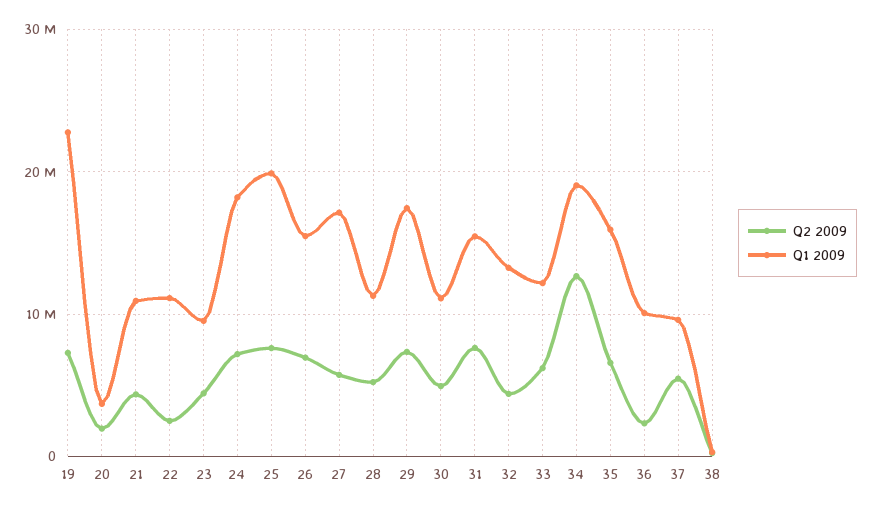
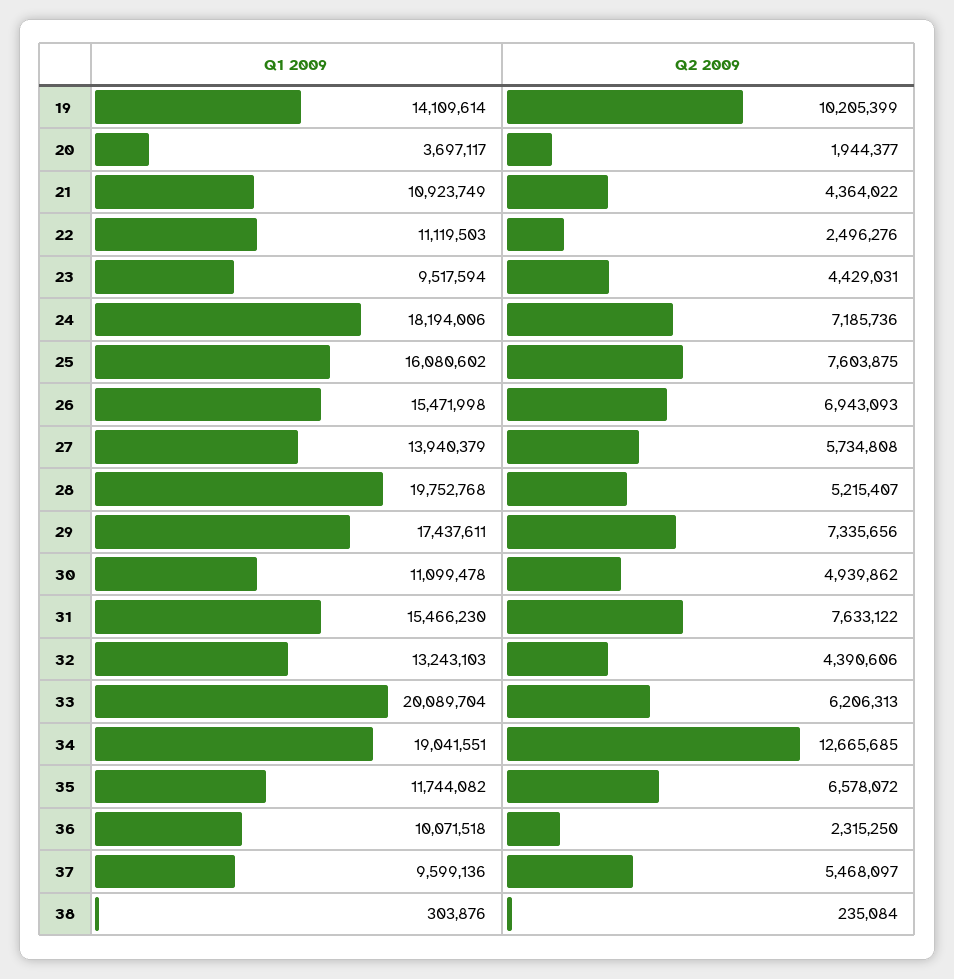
Q2 2009, 19: 7000000 -> 10205399
Q1 2009, 19: 23000000 -> 14109614
Q1 2009, 25: 20000000 -> 16080602
Q1 2009, 27: 17000000 -> 13940379
Q1 2009, 28: 11000000 -> 19752768
Q1 2009, 33: 12000000 -> 20089704
Q1 2009, 35: 16000000 -> 11744082

